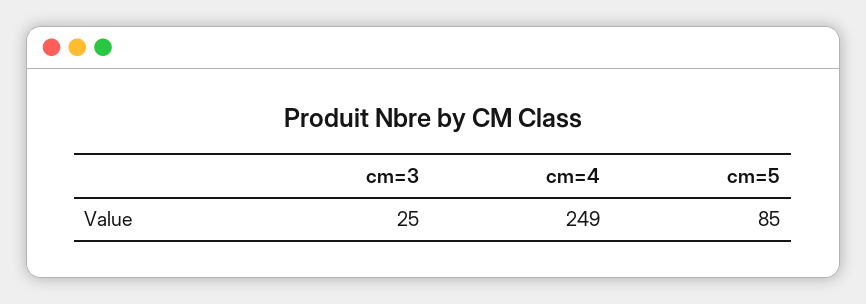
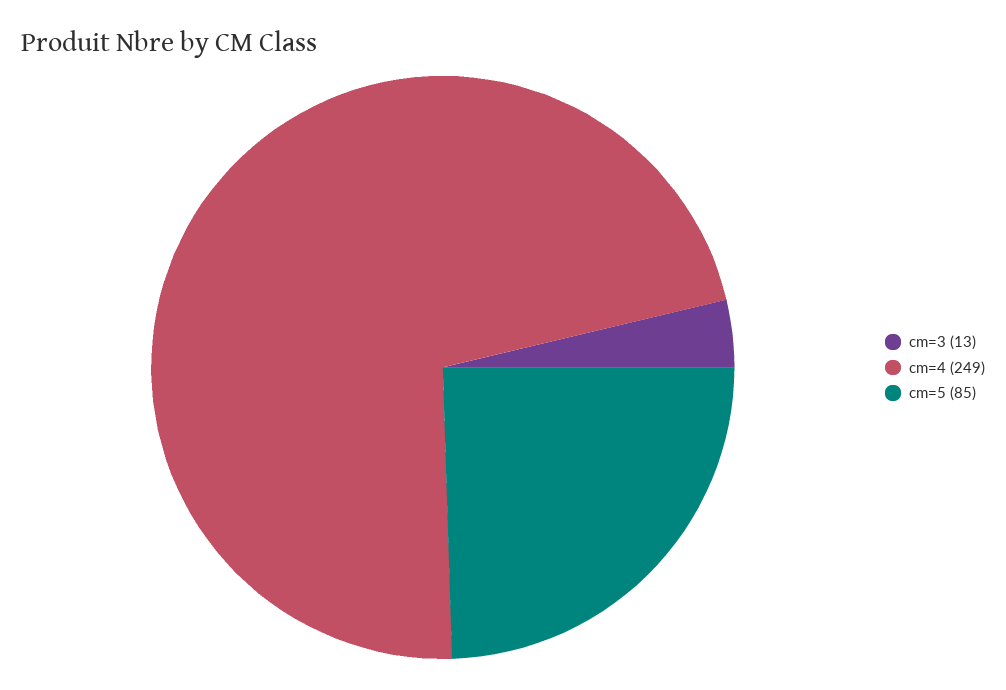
cm=3: 25 -> 13

